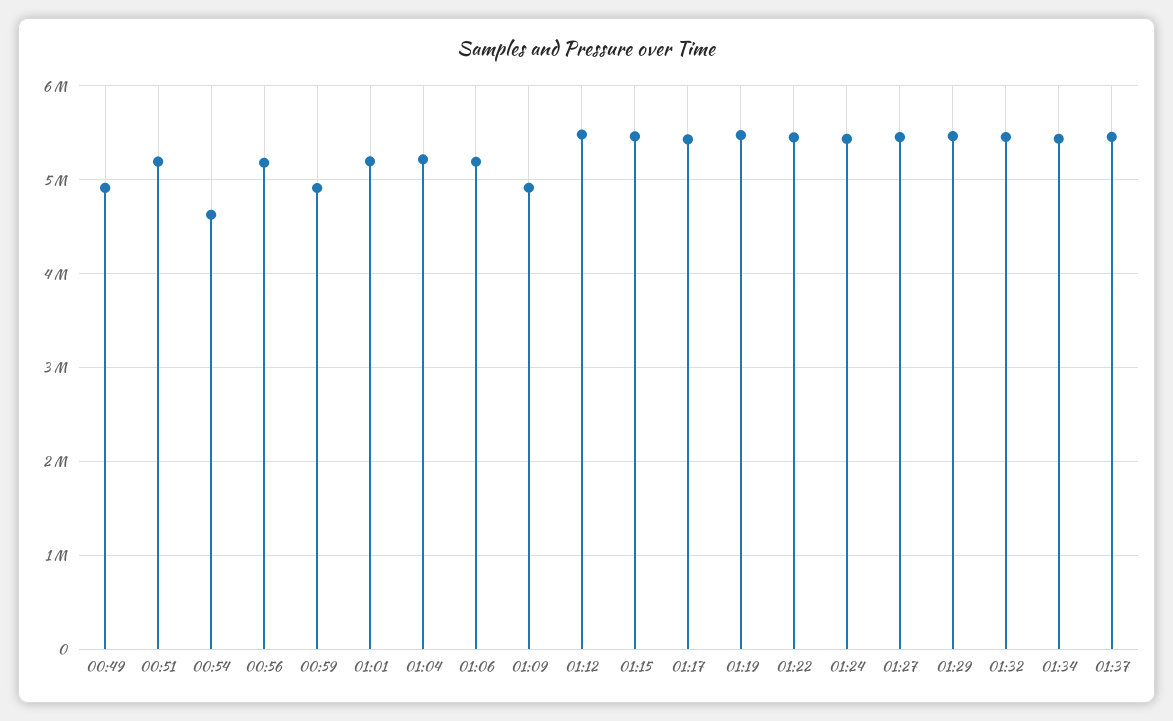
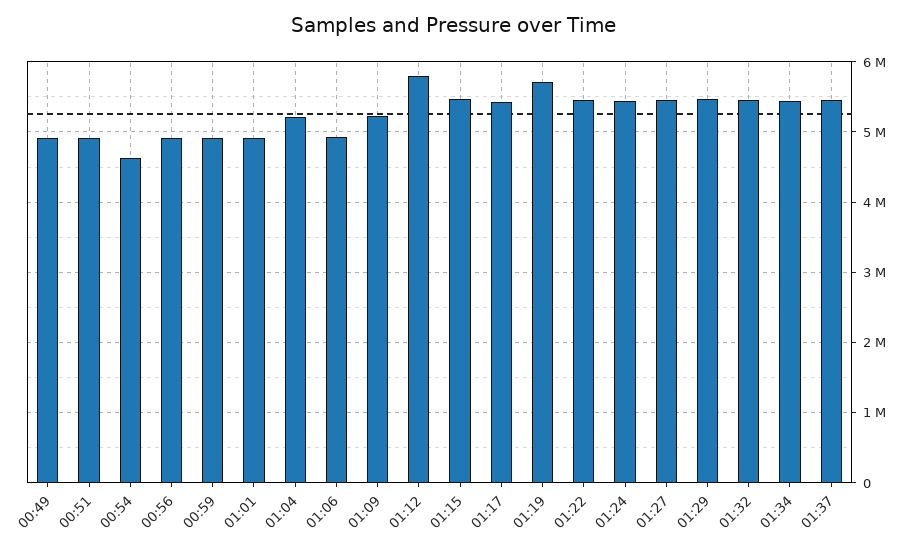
00:51: 5200000 -> 4900000
00:56: 5200000 -> 4900000
01:01: 5200000 -> 4900000
01:06: 5200000 -> 4900000
01:09: 4900000 -> 5200000
01:12: 5500000 -> 5800000
01:19: 5500000 -> 5700000

